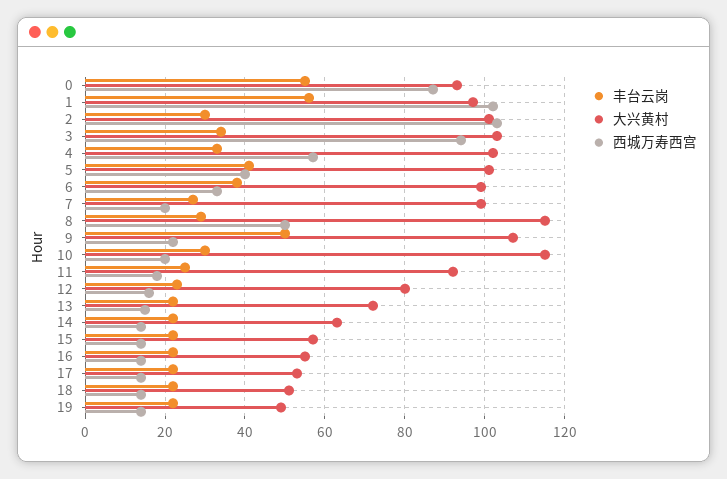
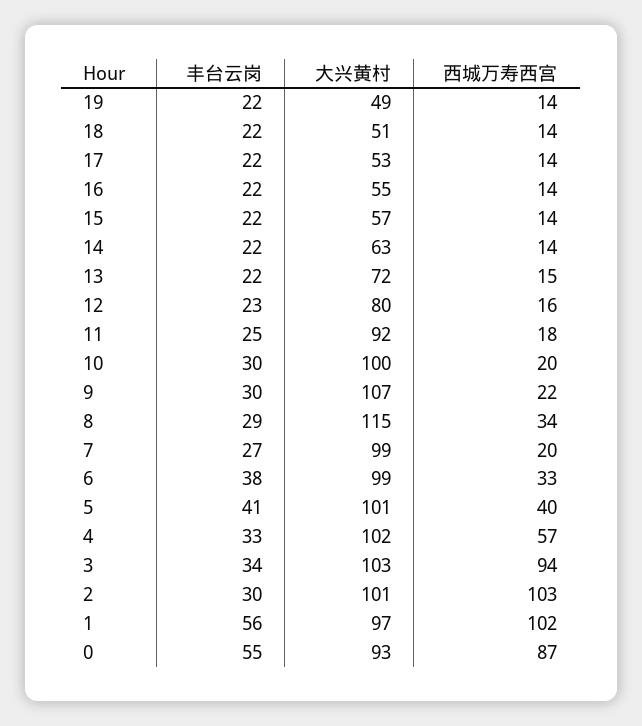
西城万寿西宫, 8: 50 -> 34
丰台云岗, 9: 50 -> 30
大兴黄村, 10: 115 -> 100

